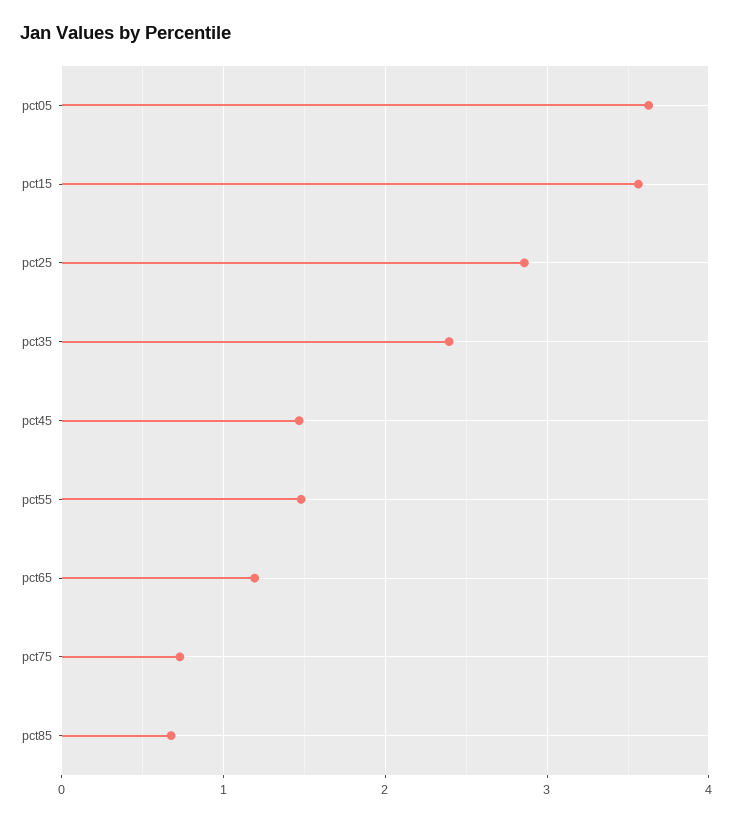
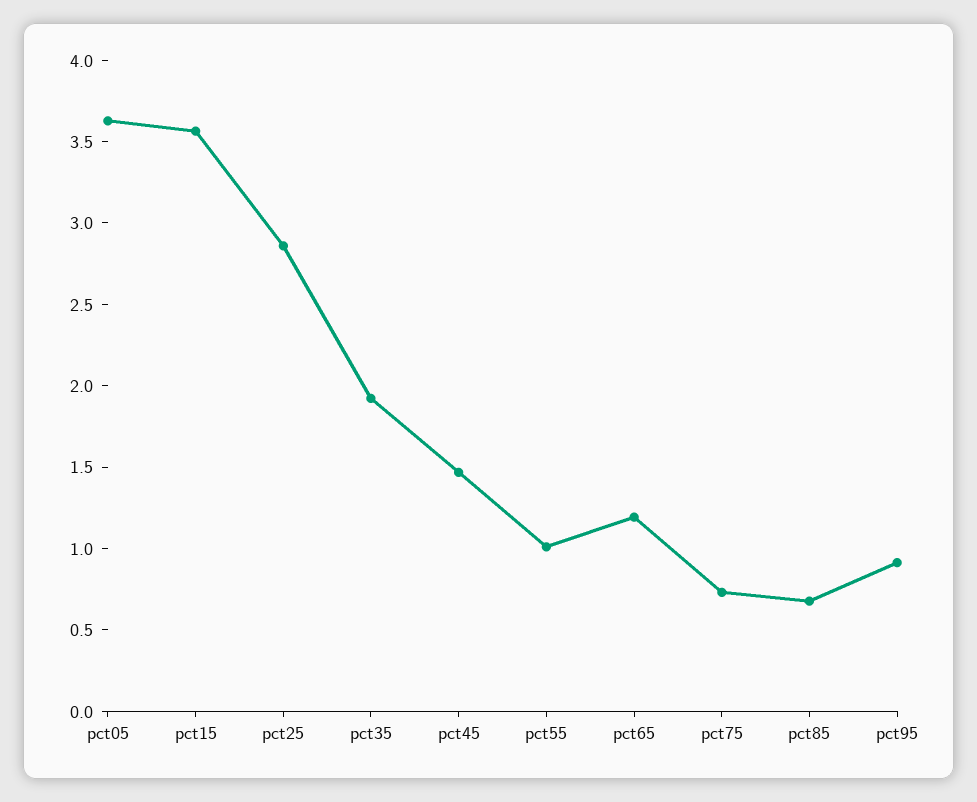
pct35: 2.4 -> 1.9
pct55: 1.5 -> 1
pct95: none -> 0.9

